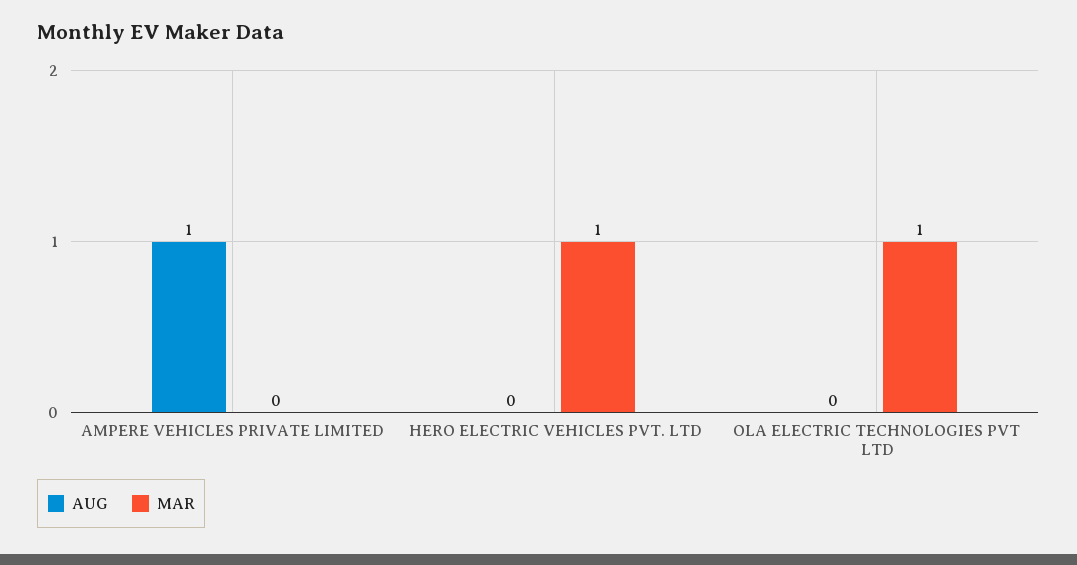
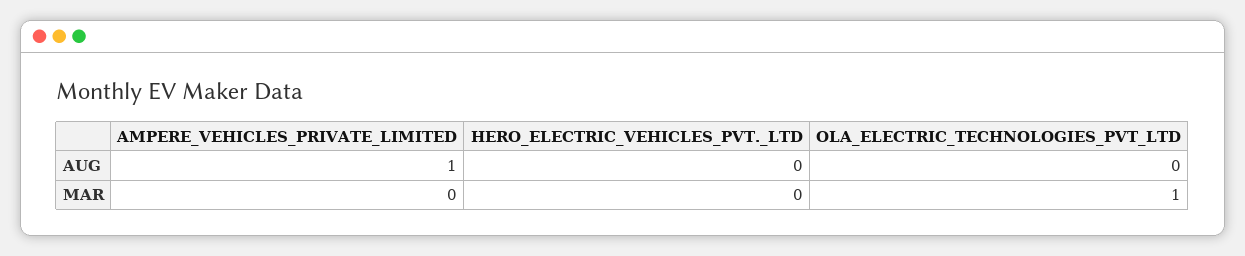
MAR, HERO ELECTRIC VEHICLES PVT. LTD: 1 -> 0

